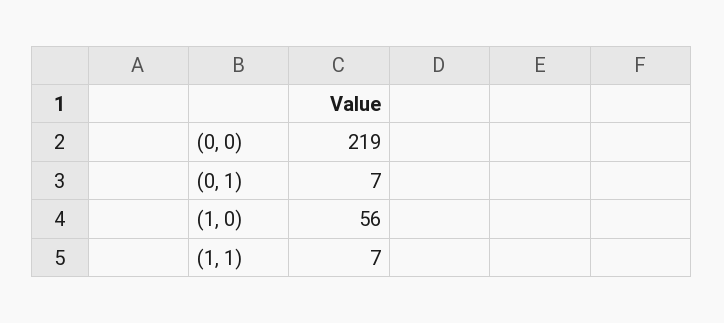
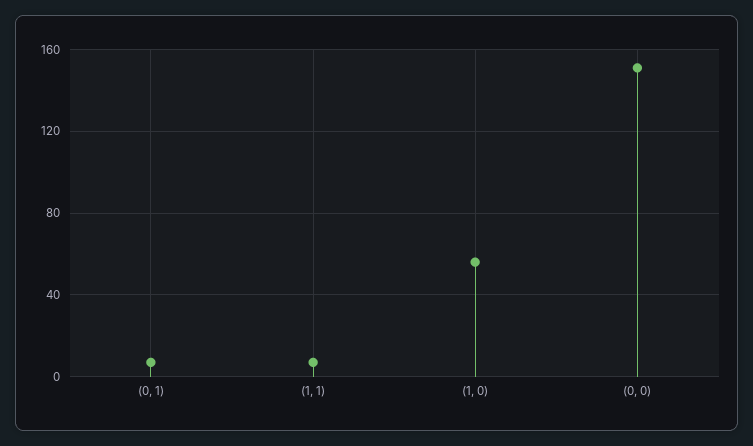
(0, 0): 219 -> 150

